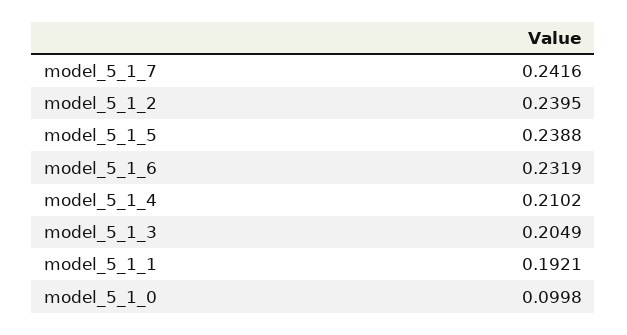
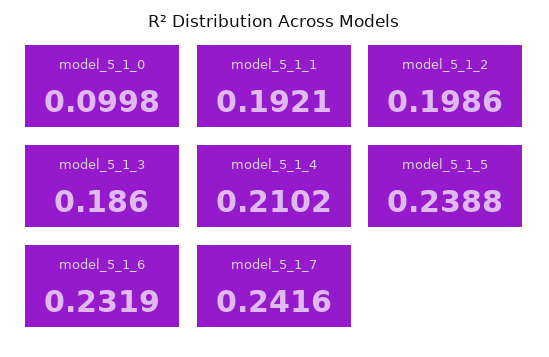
model_5_1_2: 0.2395 -> 0.1986
model_5_1_3: 0.2049 -> 0.186

